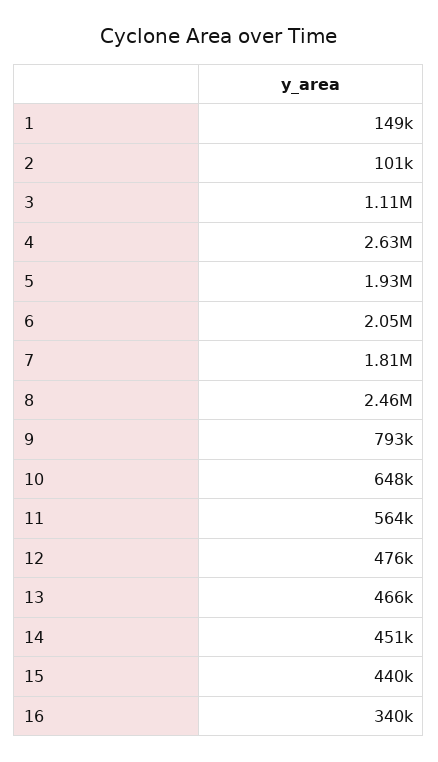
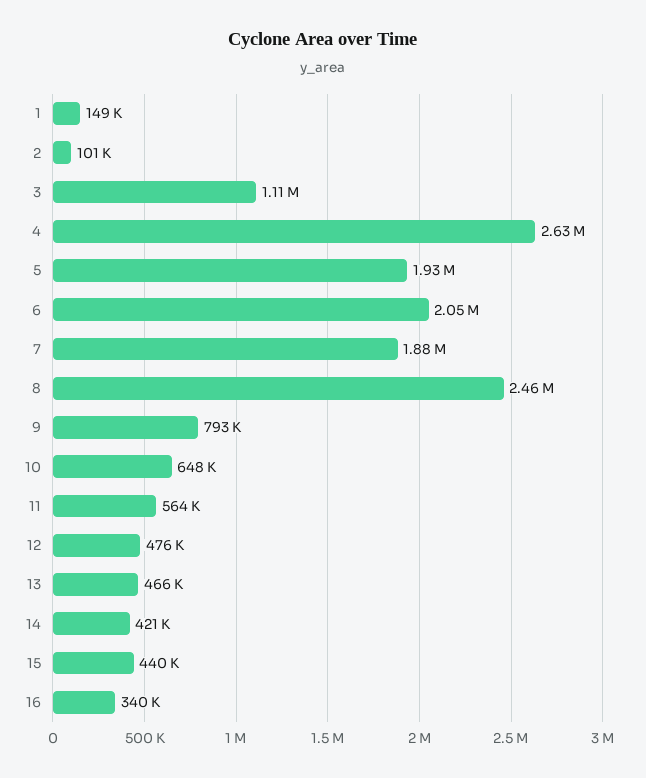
7: 1810000 -> 1880000
14: 451000 -> 421000

